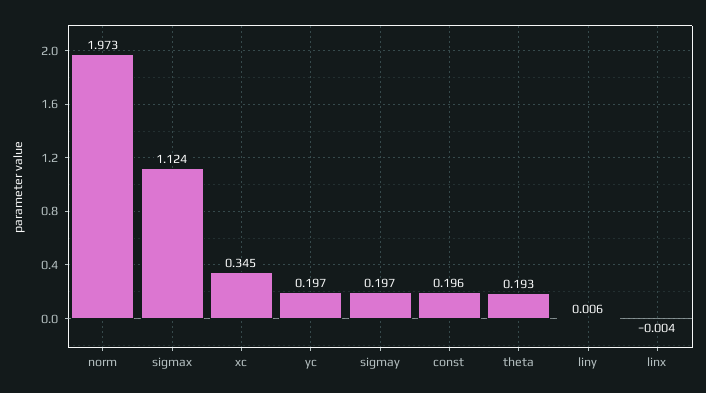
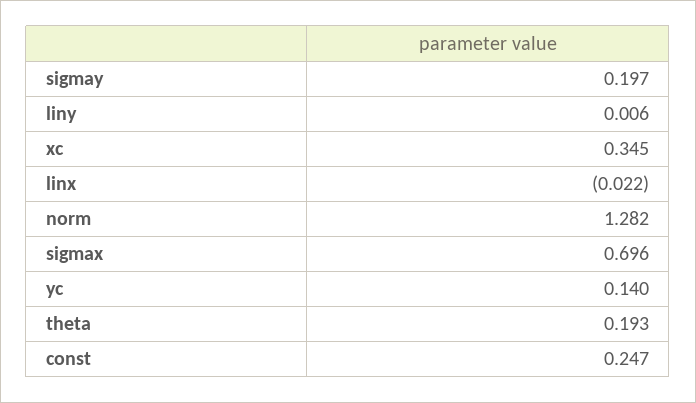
norm: 1.973 -> 1.282
sigmax: 1.124 -> 0.696
yc: 0.197 -> 0.14
const: 0.196 -> 0.247
linx: -0.004 -> -0.022

